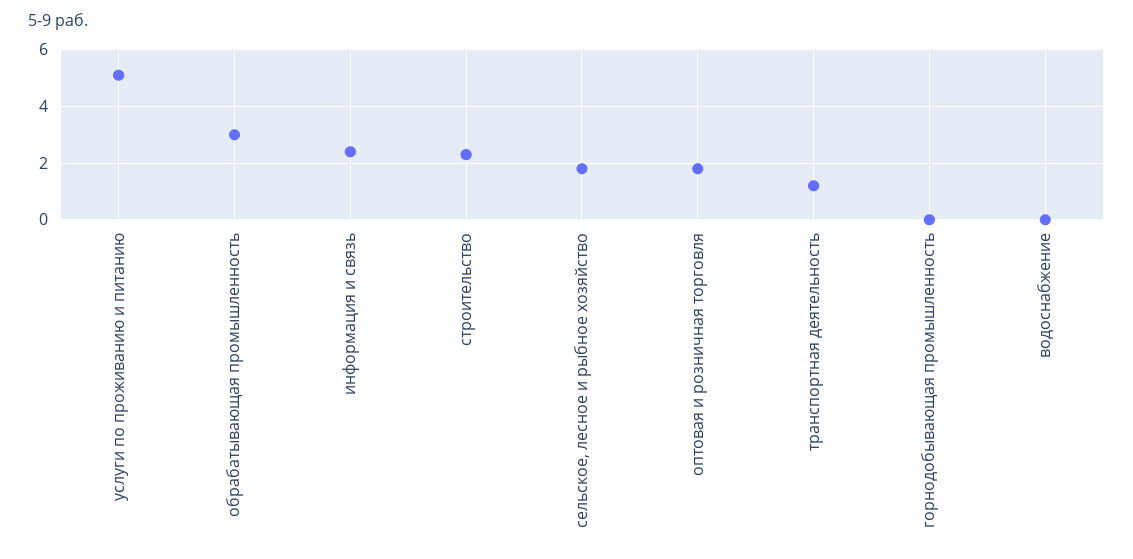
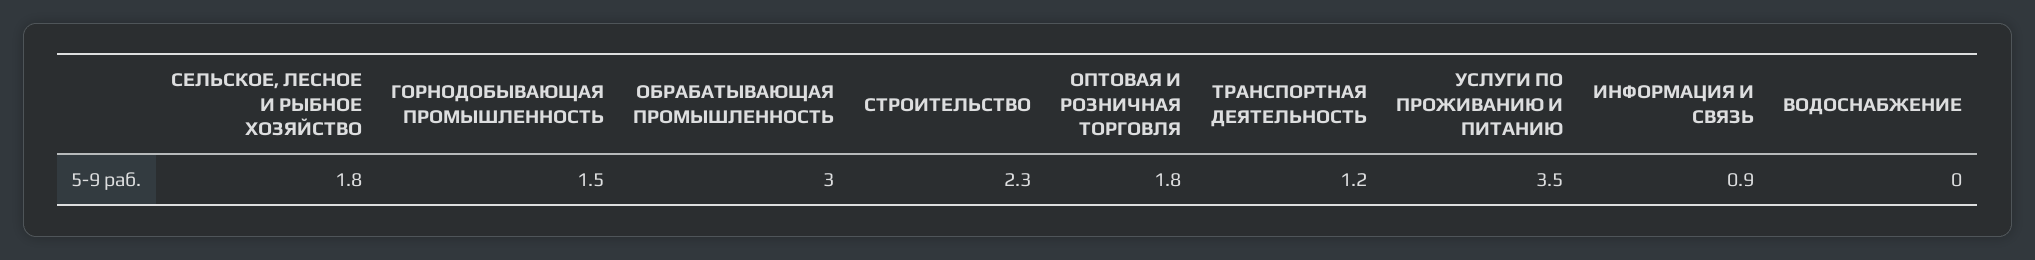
услуги по проживанию и питанию: 5 -> 3.5
информация и связь: 2.5 -> 0.9
горнодобывающая промышленность: 0 -> 1.5

